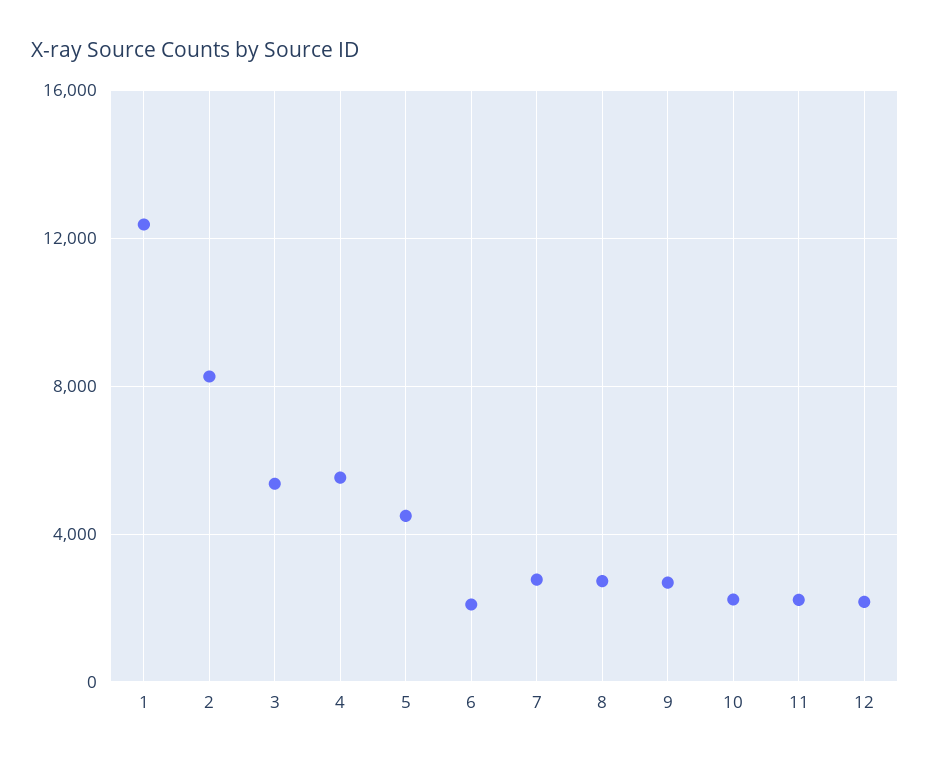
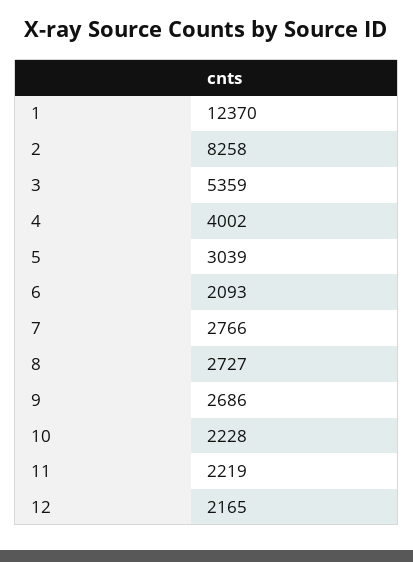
4: 5500 -> 4002
5: 4500 -> 3039

